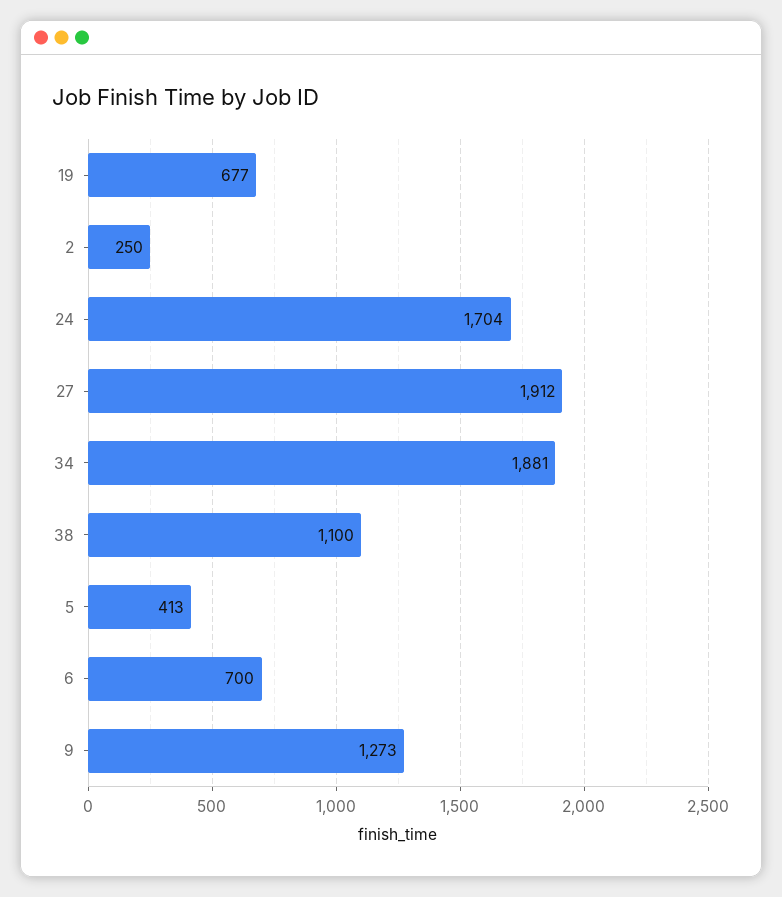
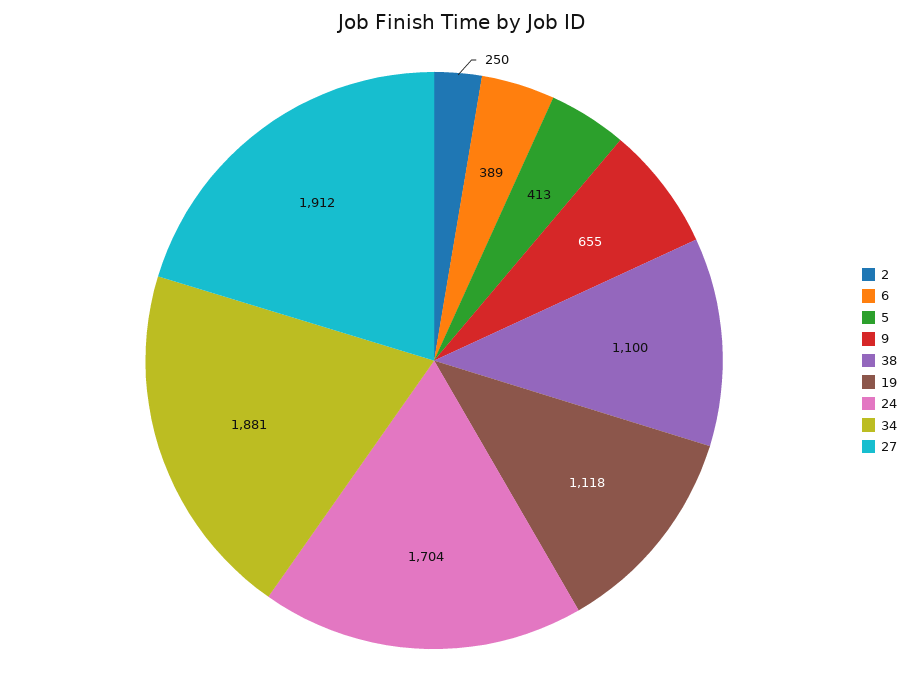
19: 677 -> 1118
6: 700 -> 389
9: 1273 -> 655

